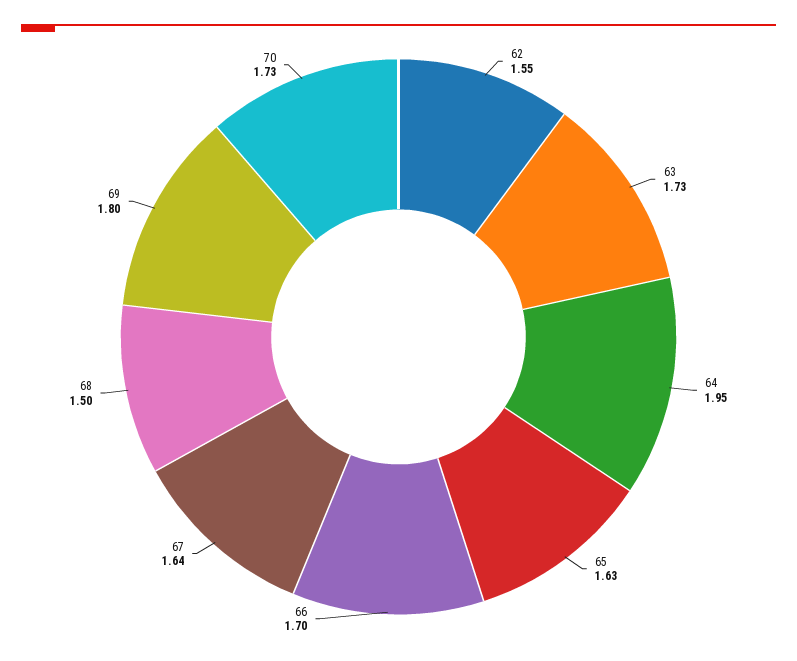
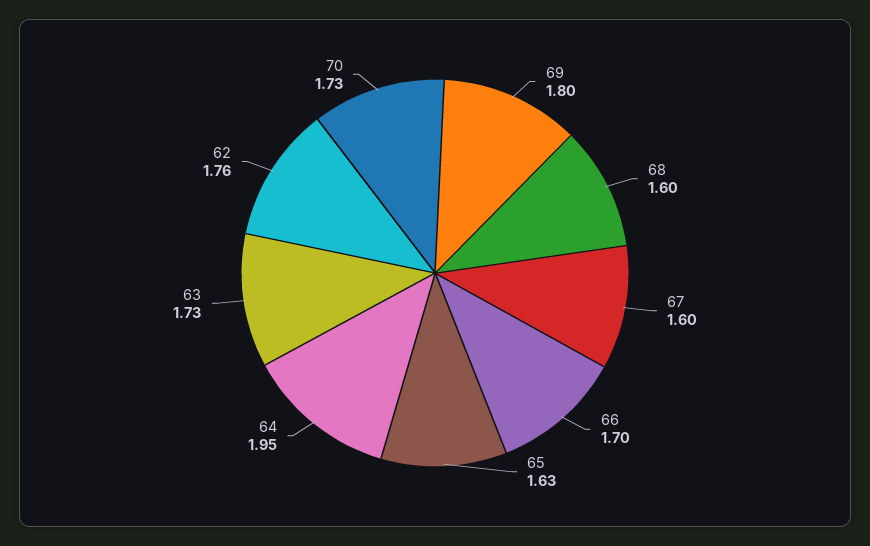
62: 1.55 -> 1.76
67: 1.64 -> 1.6
68: 1.5 -> 1.6

